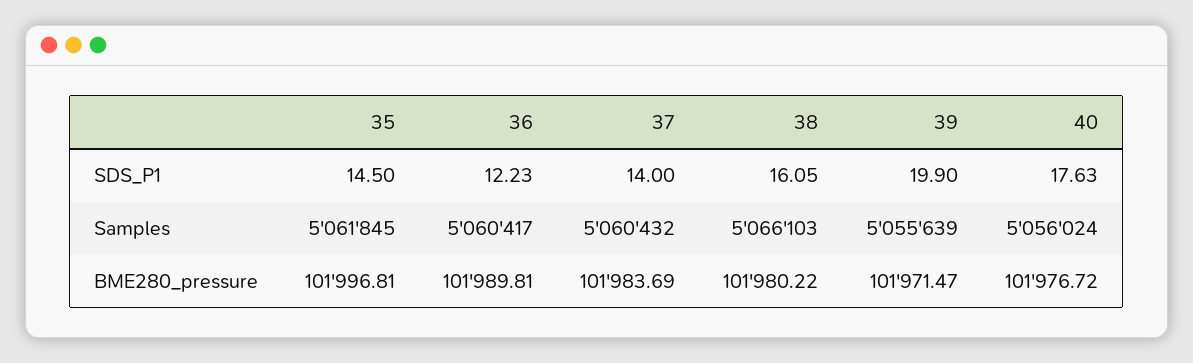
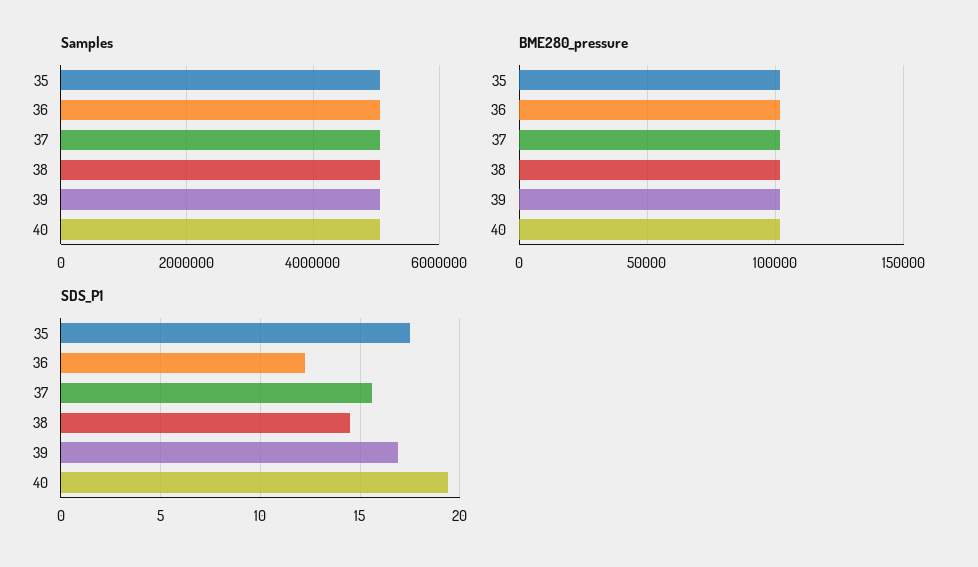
SDS_P1, 35: 14.5 -> 17.5
SDS_P1, 37: 14 -> 15.5
SDS_P1, 38: 16.05 -> 14.5
SDS_P1, 39: 19.9 -> 17
SDS_P1, 40: 17.63 -> 19.5

